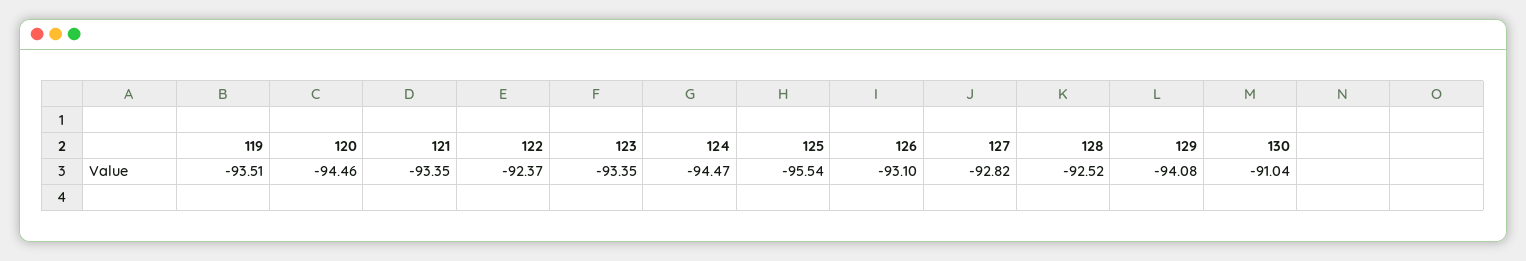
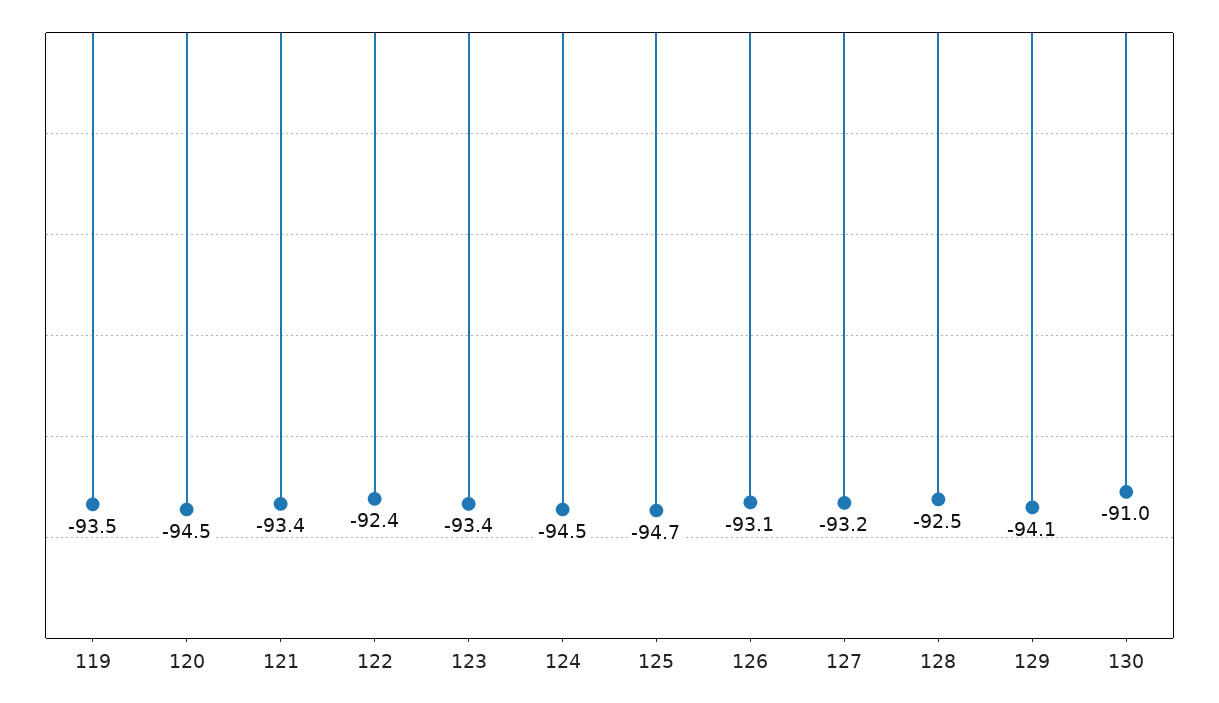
125: -95.54 -> -94.7
127: -92.82 -> -93.2

